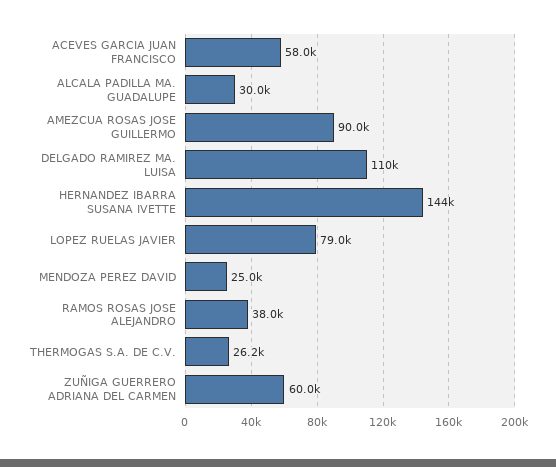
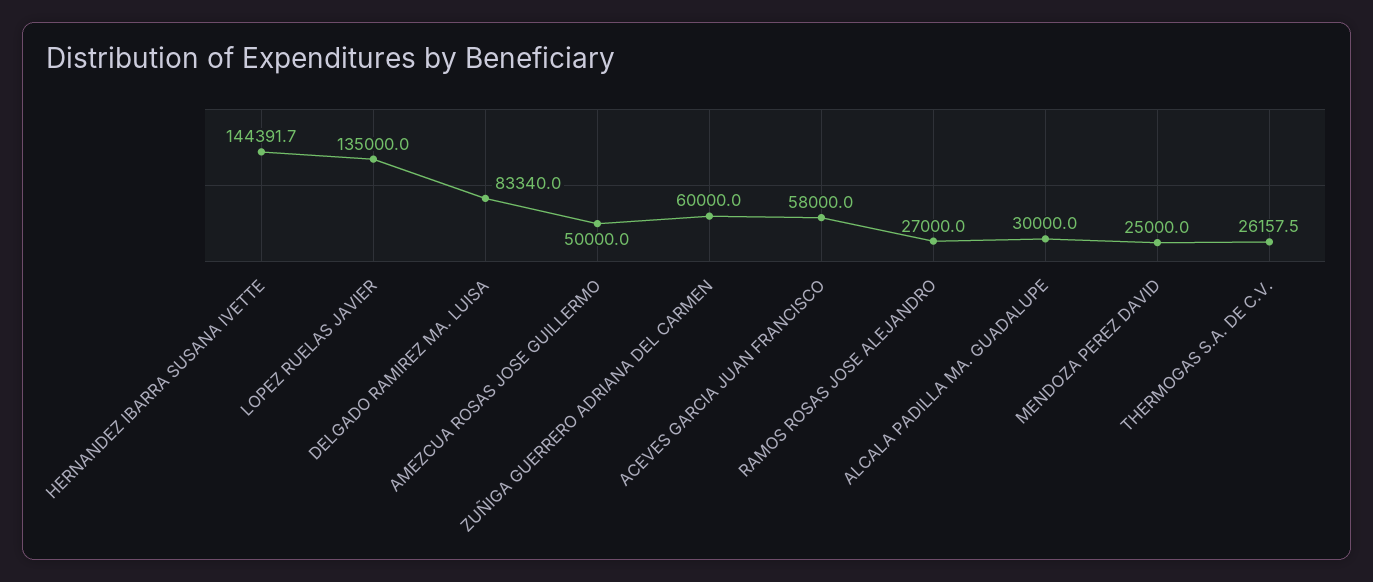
AMEZCUA ROSAS JOSE GUILLERMO: 90000 -> 50000
DELGADO RAMIREZ MA. LUISA: 110000 -> 83340
LOPEZ RUELAS JAVIER: 79000 -> 135000
RAMOS ROSAS JOSE ALEJANDRO: 38000 -> 27000

